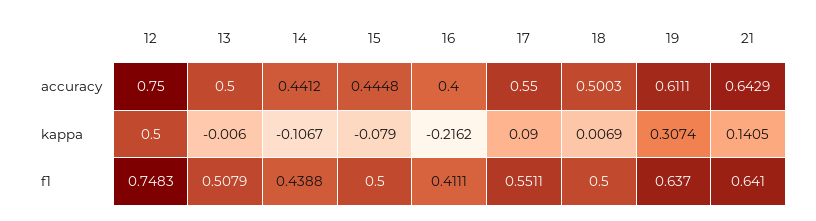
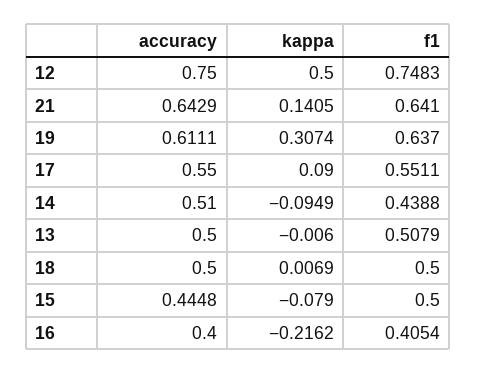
14, accuracy: 0.4412 -> 0.51
18, accuracy: 0.5003 -> 0.5
14, kappa: -0.1067 -> -0.0949
16, f1: 0.4111 -> 0.4054

